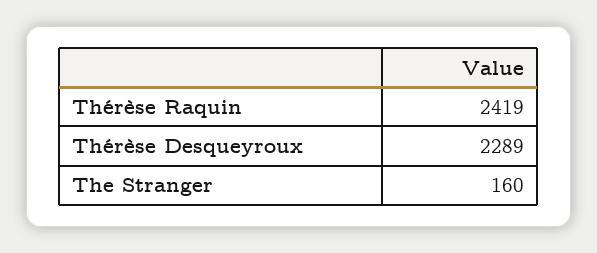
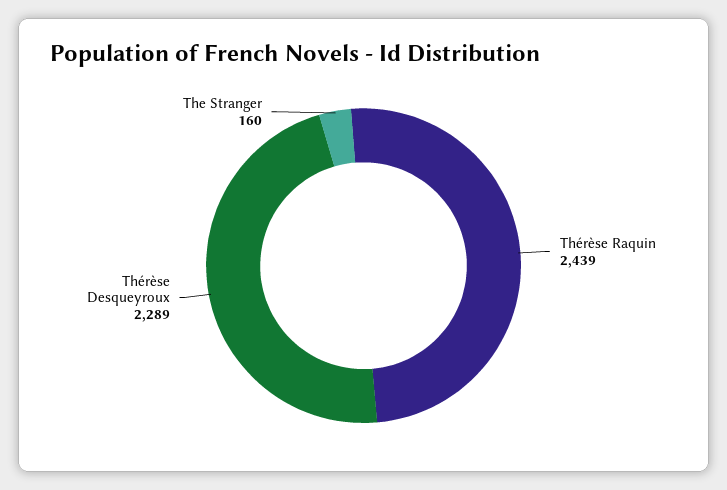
Thérèse Raquin: 2419 -> 2439

